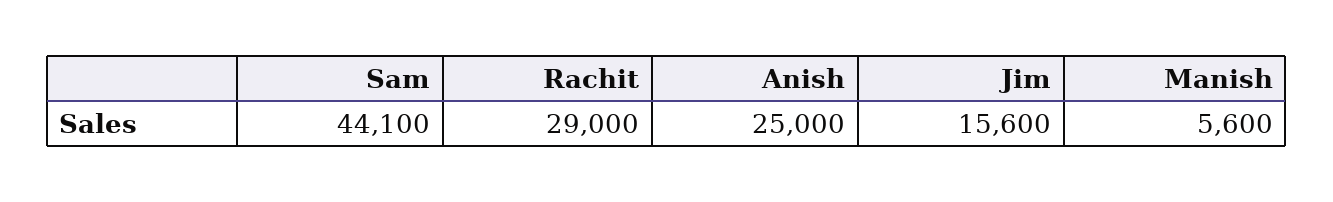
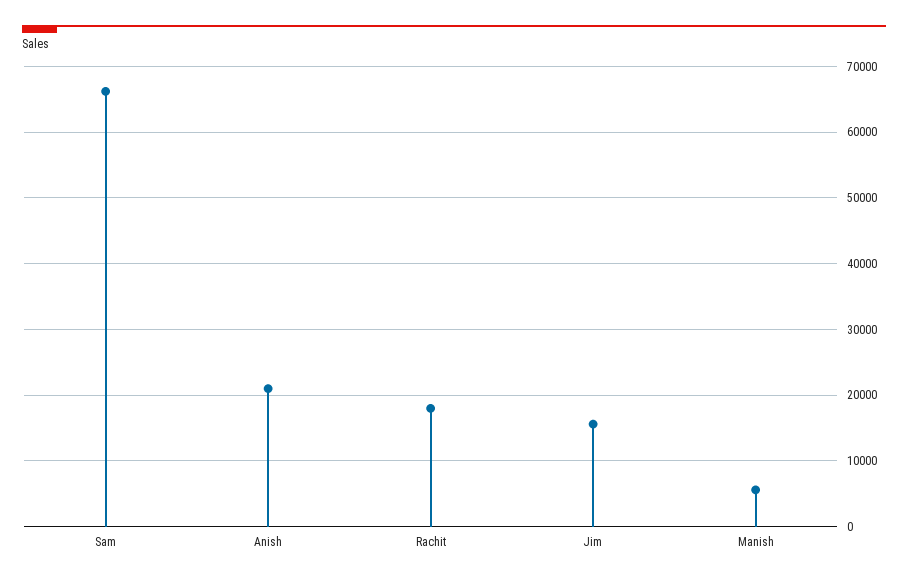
Sam: 44100 -> 66000
Rachit: 29000 -> 18000
Anish: 25000 -> 21000

